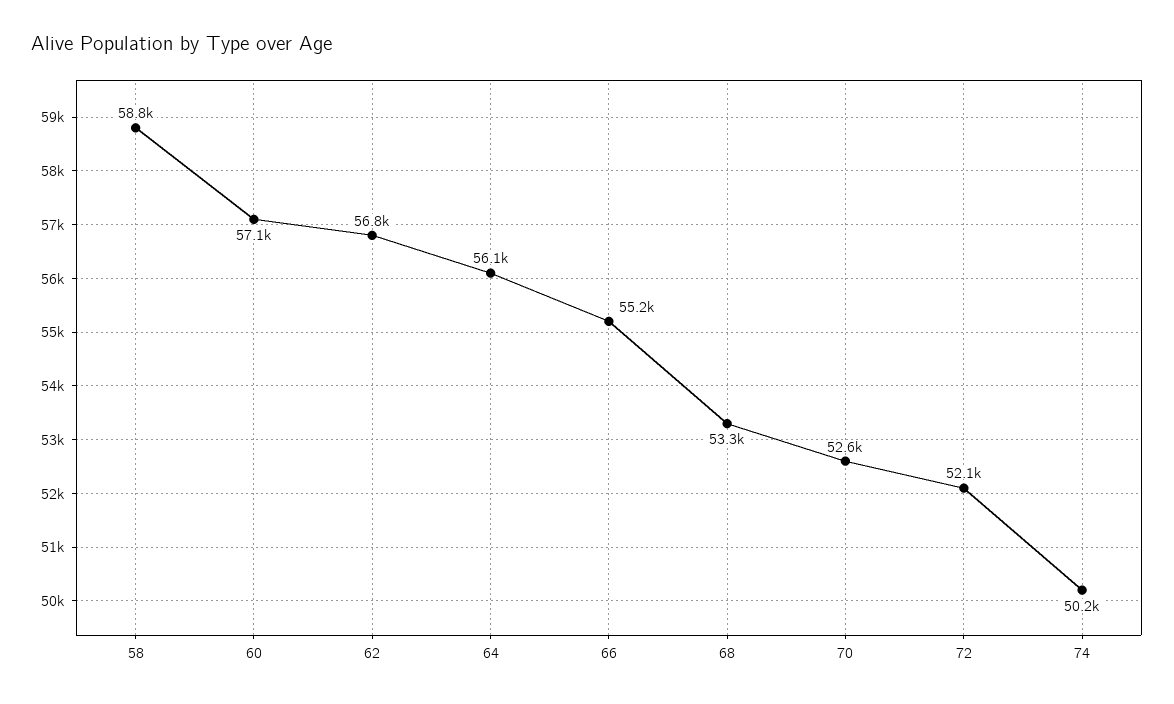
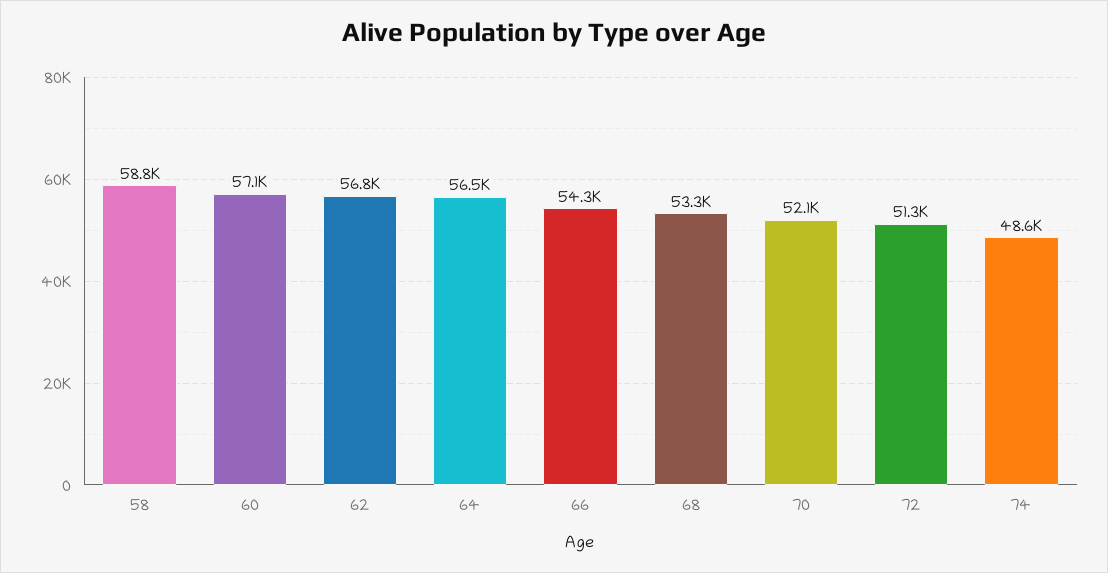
64: 56100 -> 56500
66: 55200 -> 54300
70: 52600 -> 52100
72: 52100 -> 51300
74: 50200 -> 48600

